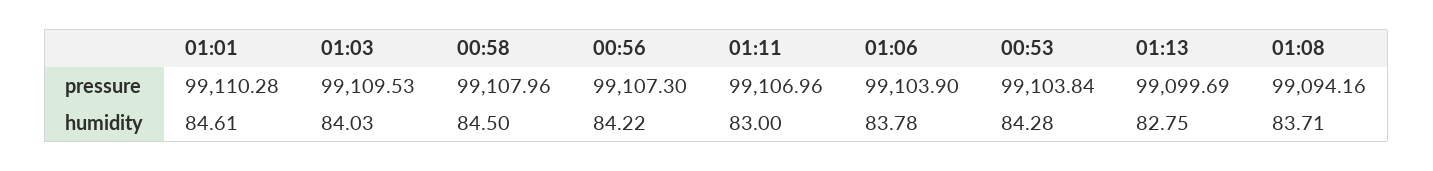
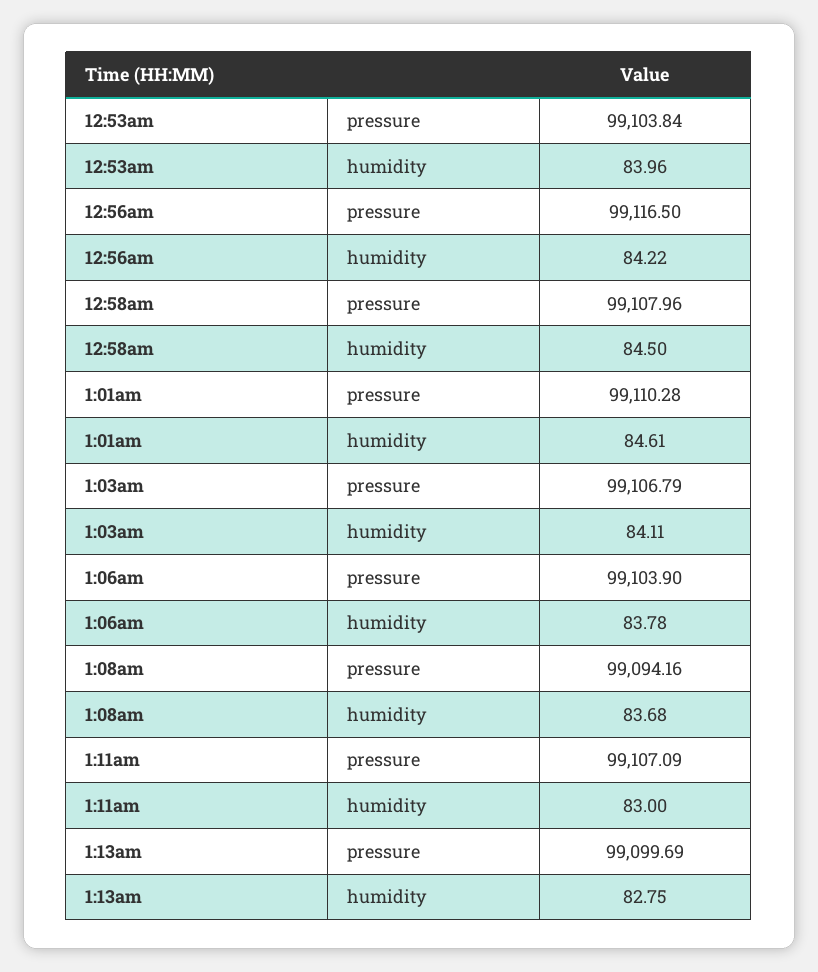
01:03, pressure: 99109.53 -> 99106.79
00:56, pressure: 99107.3 -> 99116.5
01:11, pressure: 99106.96 -> 99107.09
01:03, humidity: 84.03 -> 84.11
00:53, humidity: 84.28 -> 83.96
01:08, humidity: 83.71 -> 83.68

